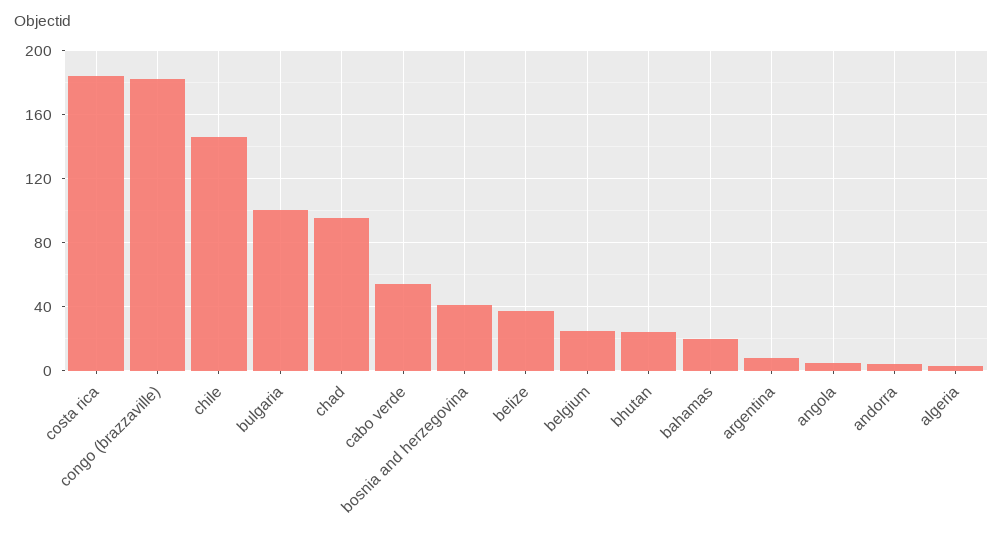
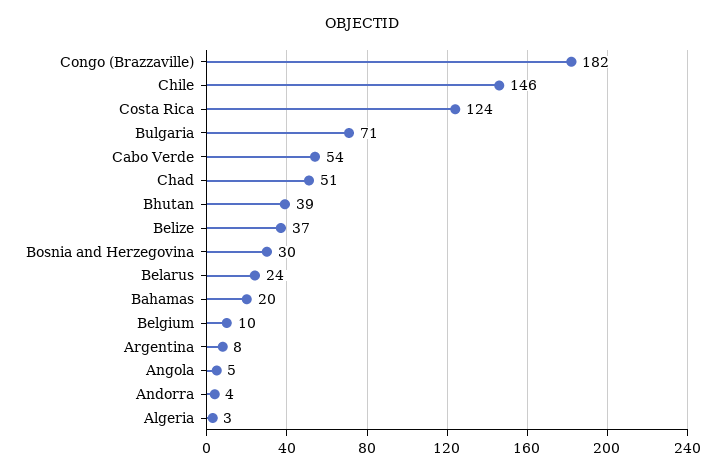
costa rica: 185 -> 124
bulgaria: 100 -> 71
chad: 95 -> 51
bosnia and herzegovina: 40 -> 30
belgium: 25 -> 10
bhutan: 25 -> 39
Belarus: none -> 24

